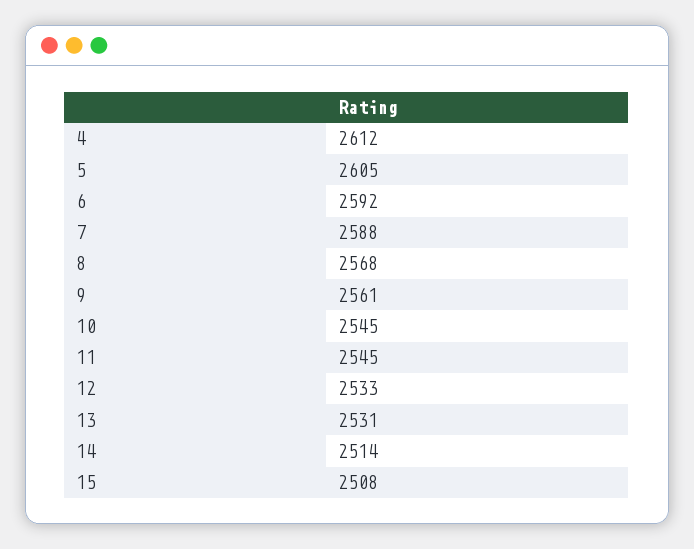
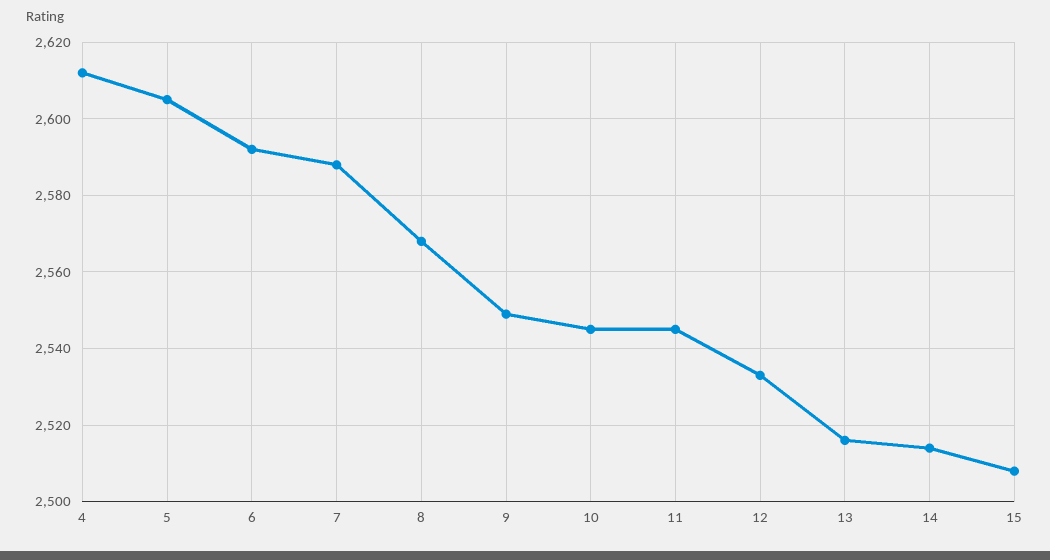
9: 2561 -> 2550
13: 2531 -> 2515

